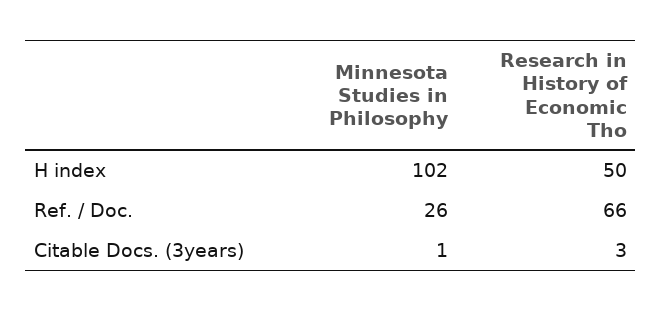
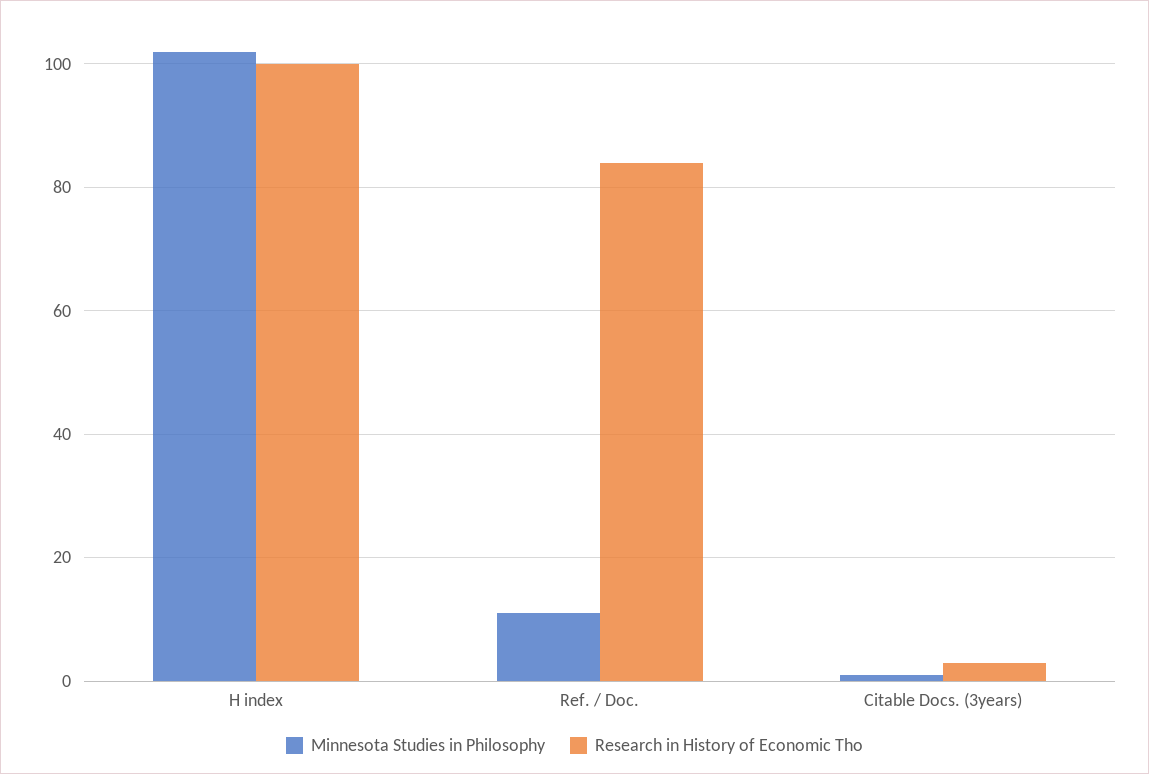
Research in History of Economic Tho, H index: 50 -> 100
Minnesota Studies in Philosophy, Ref. / Doc.: 26 -> 10
Research in History of Economic Tho, Ref. / Doc.: 66 -> 85

